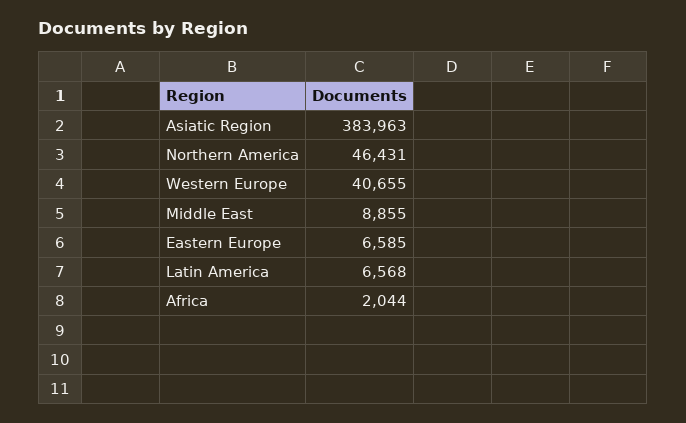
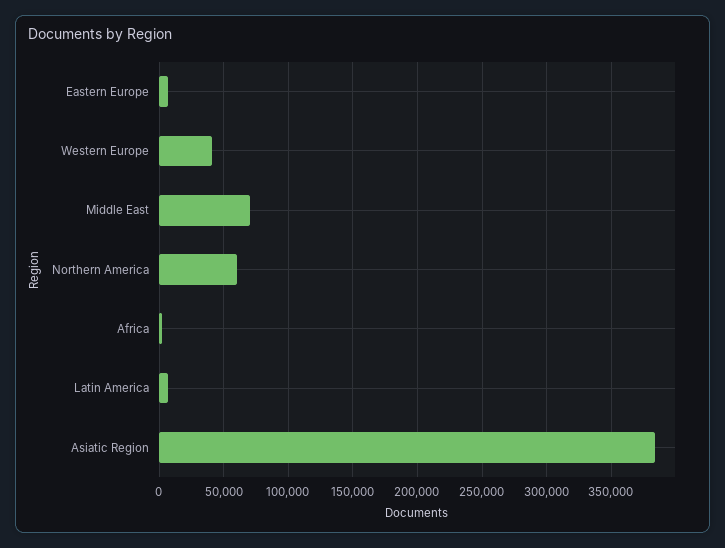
Northern America: 46431 -> 60000
Middle East: 8855 -> 70000

